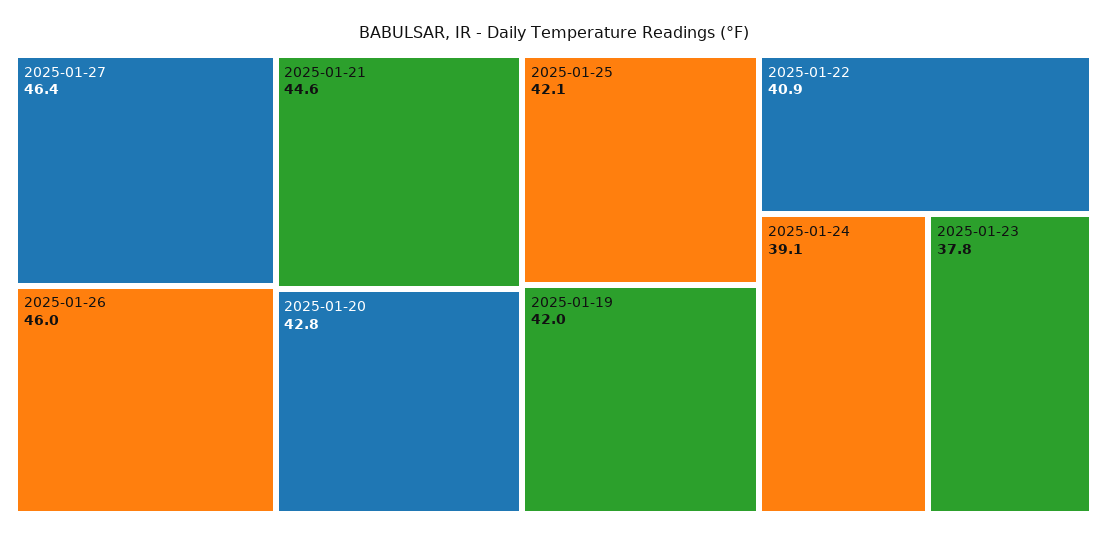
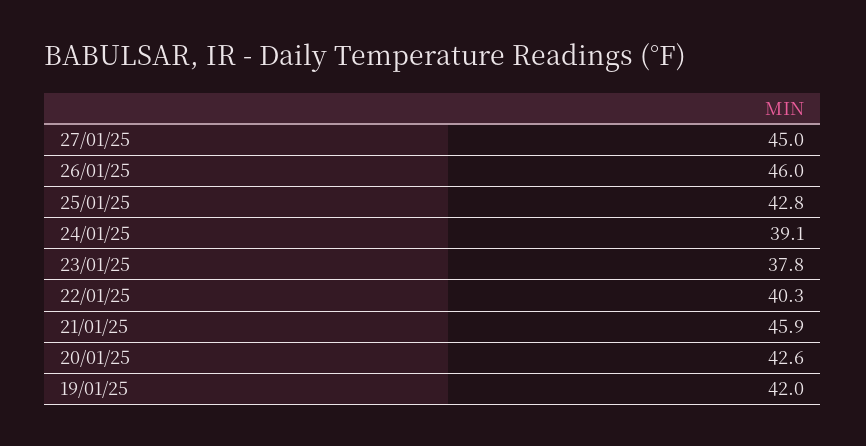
2025-01-27: 46.4 -> 45
2025-01-21: 44.6 -> 45.9
2025-01-20: 42.8 -> 42.6
2025-01-25: 42.1 -> 42.8
2025-01-22: 40.9 -> 40.3

